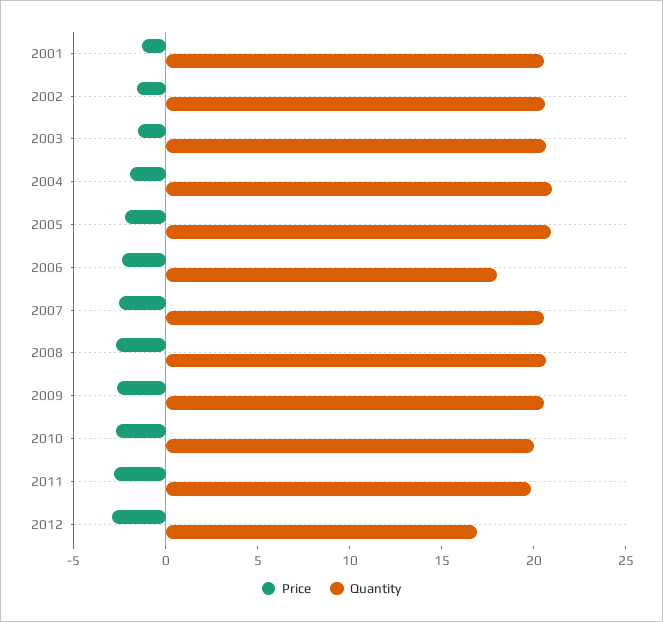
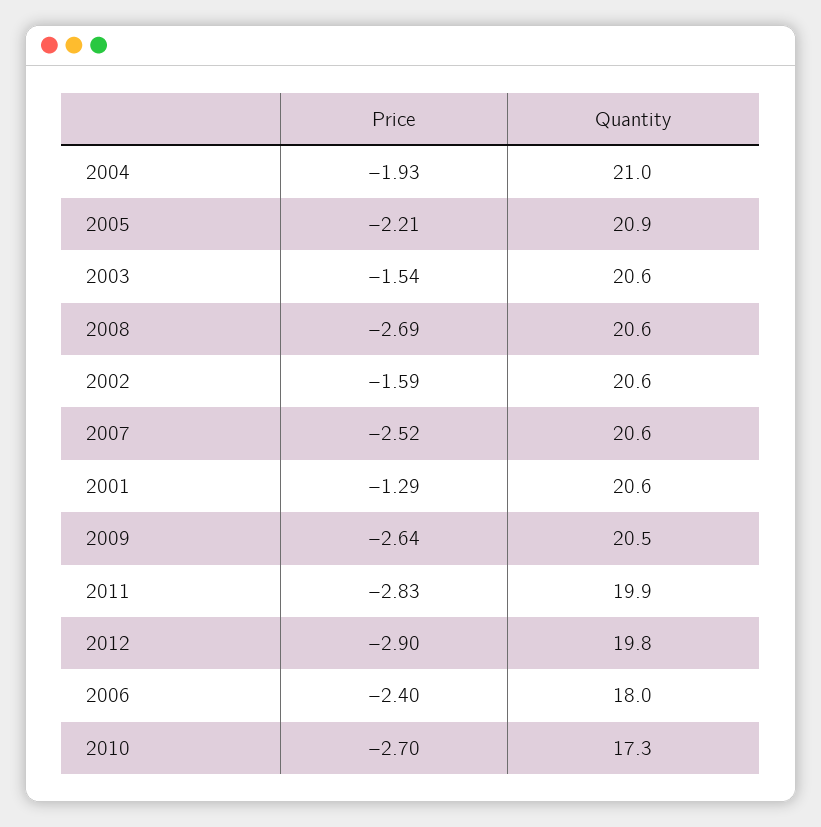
Quantity, 2010: 20 -> 17.3
Quantity, 2012: 17 -> 19.8

